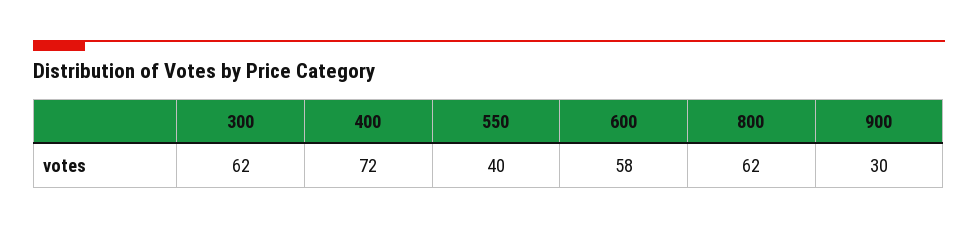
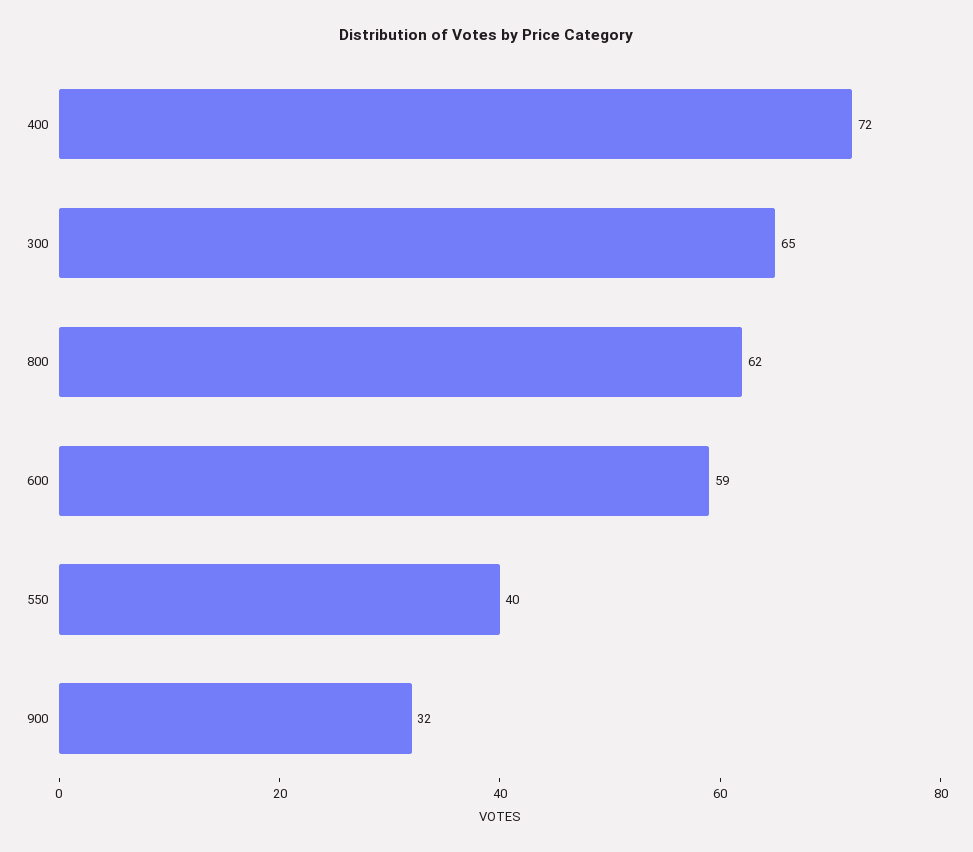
300: 62 -> 65
600: 58 -> 59
900: 30 -> 32

